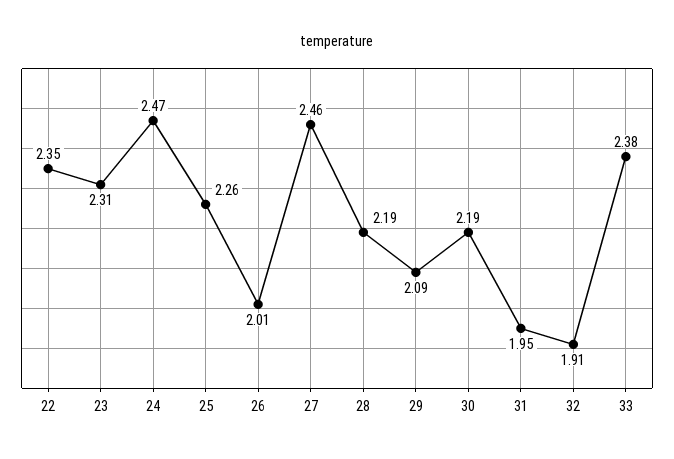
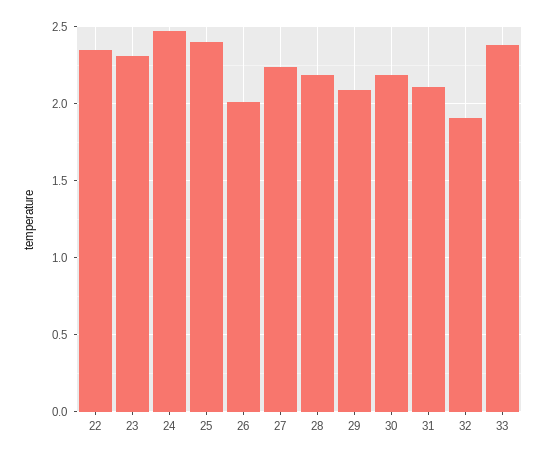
25: 2.26 -> 2.4
27: 2.46 -> 2.25
31: 1.95 -> 2.1

